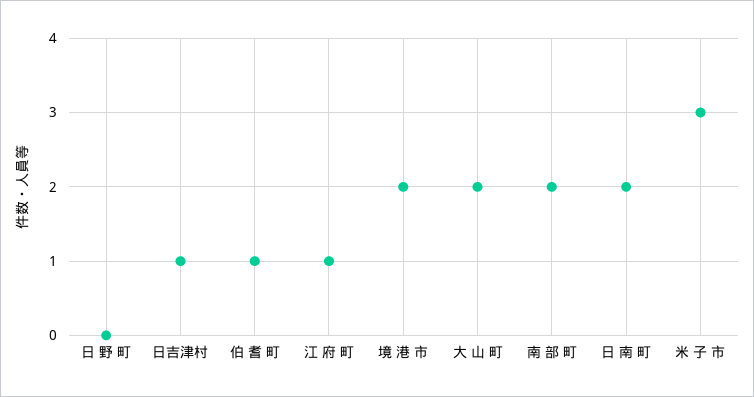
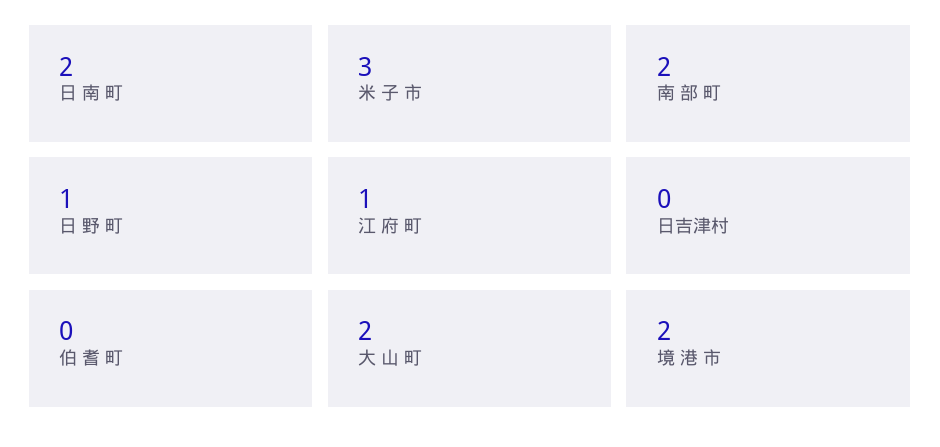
日 野 町: 0 -> 1
日吉津村: 1 -> 0
伯 耆 町: 1 -> 0

